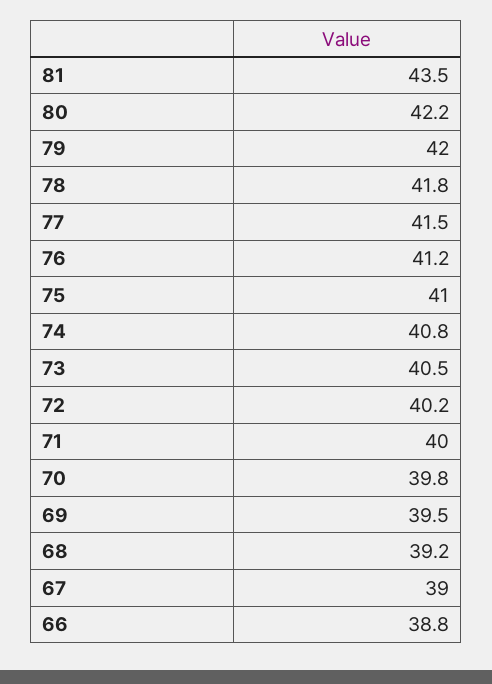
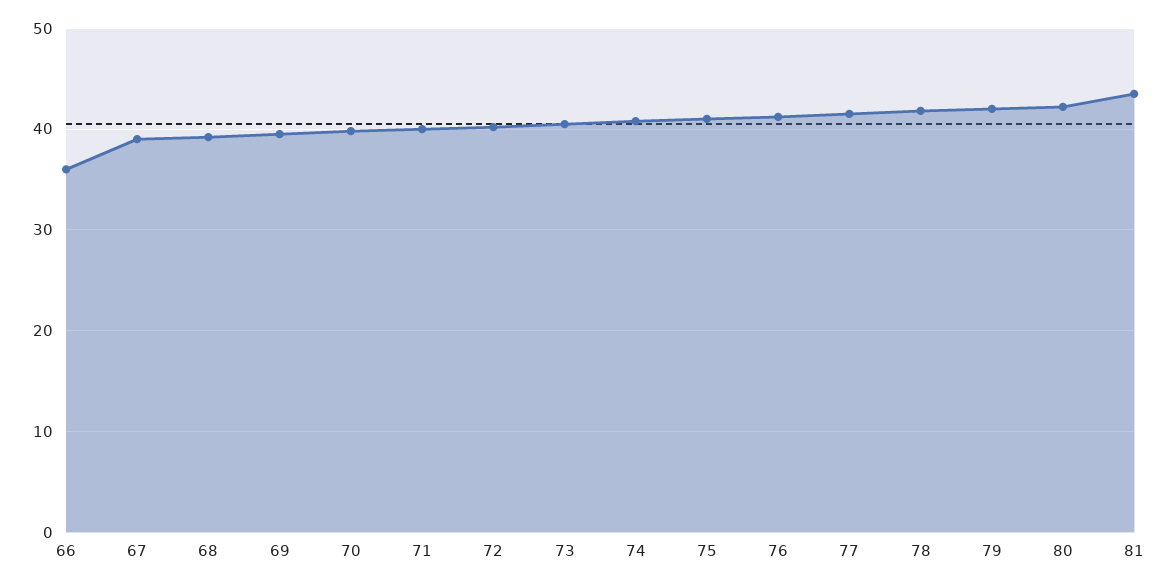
66: 38.8 -> 36

